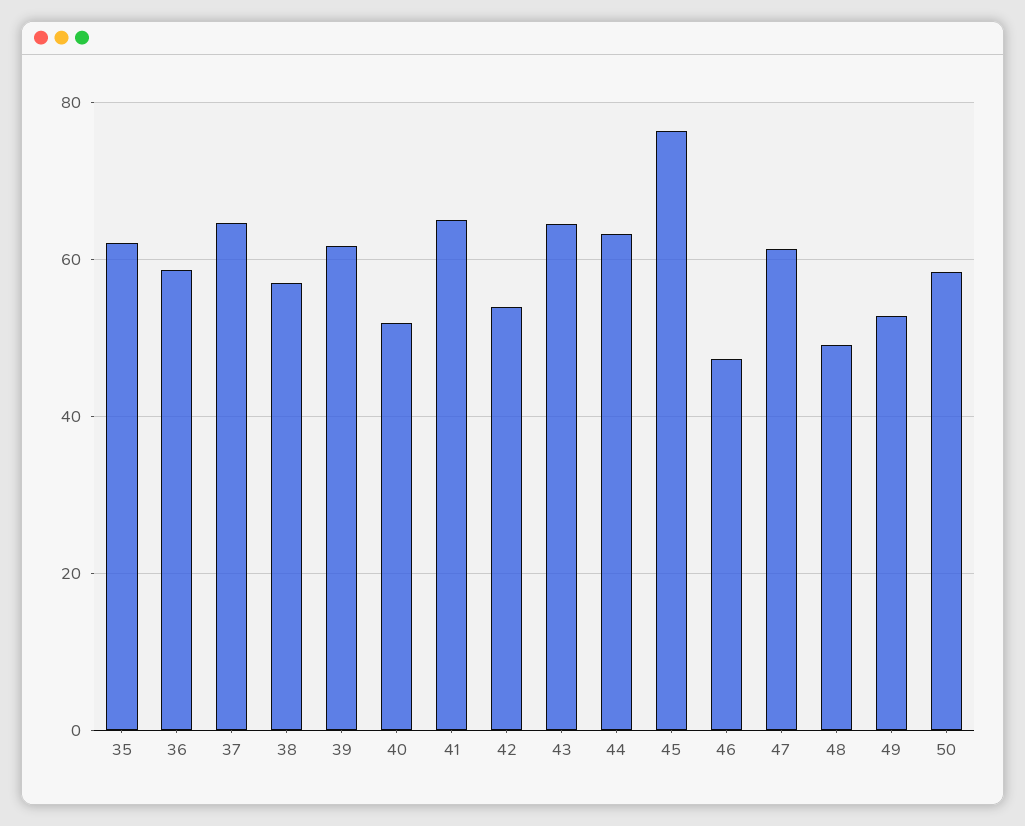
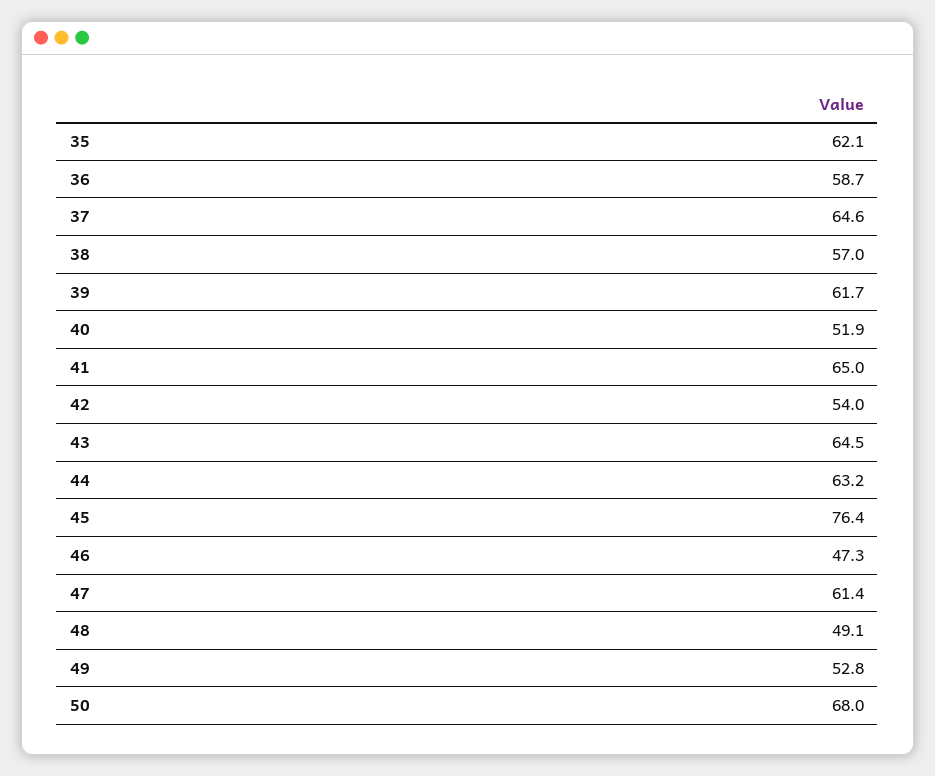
50: 58 -> 68

